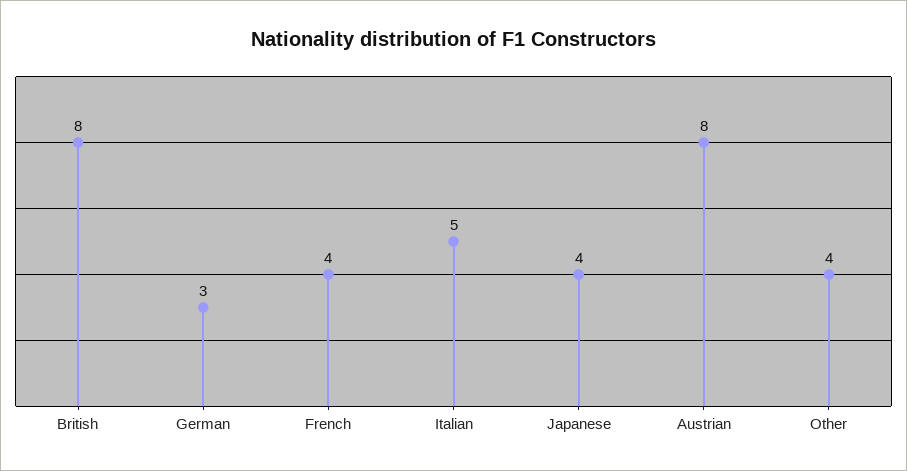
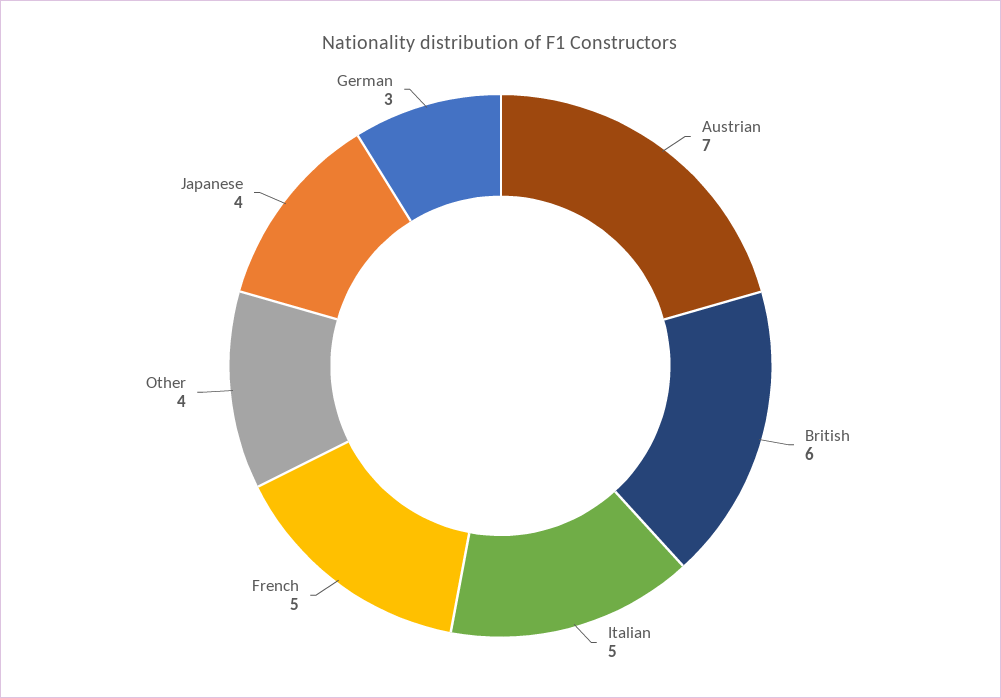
British: 8 -> 6
French: 4 -> 5
Austrian: 8 -> 7

